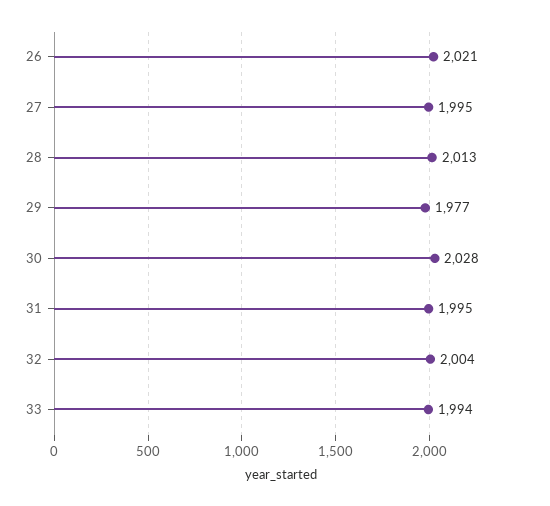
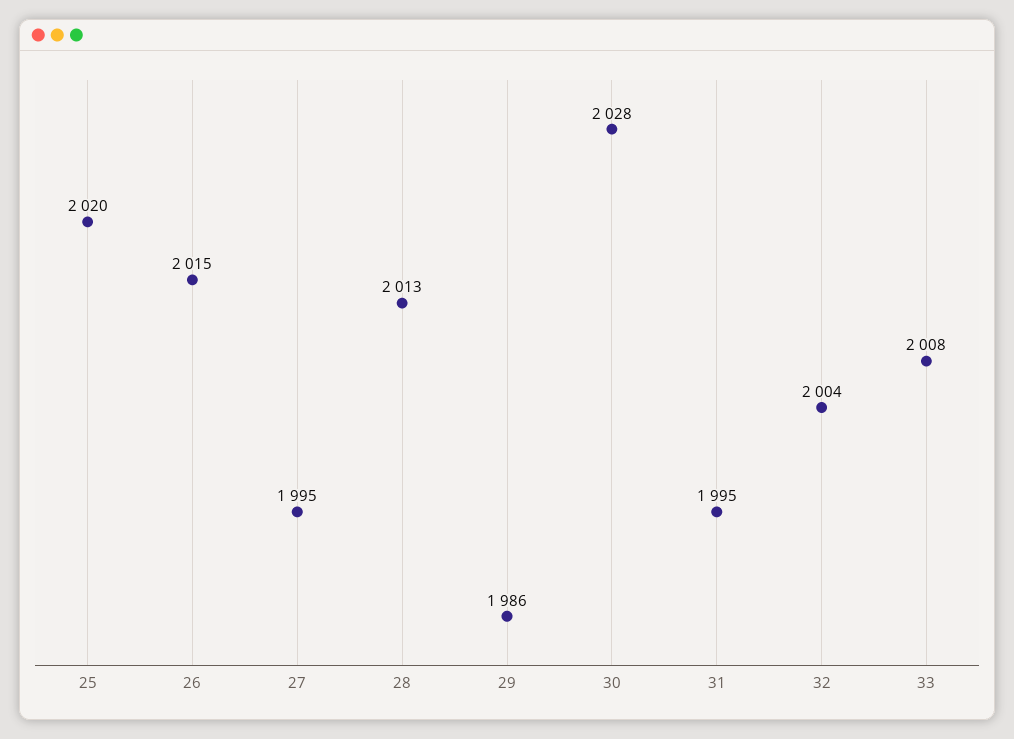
26: 2021 -> 2015
29: 1977 -> 1986
33: 1994 -> 2008
25: none -> 2020

